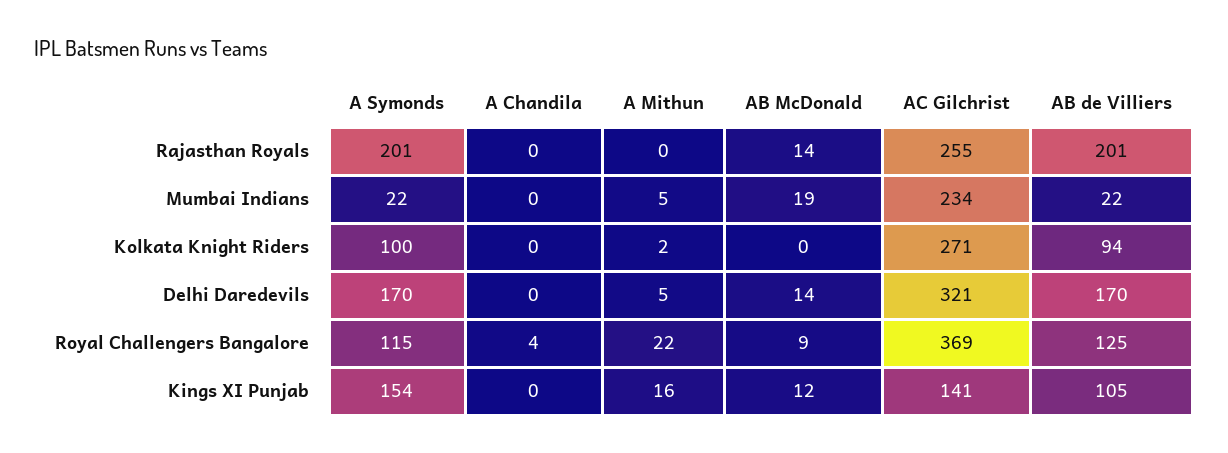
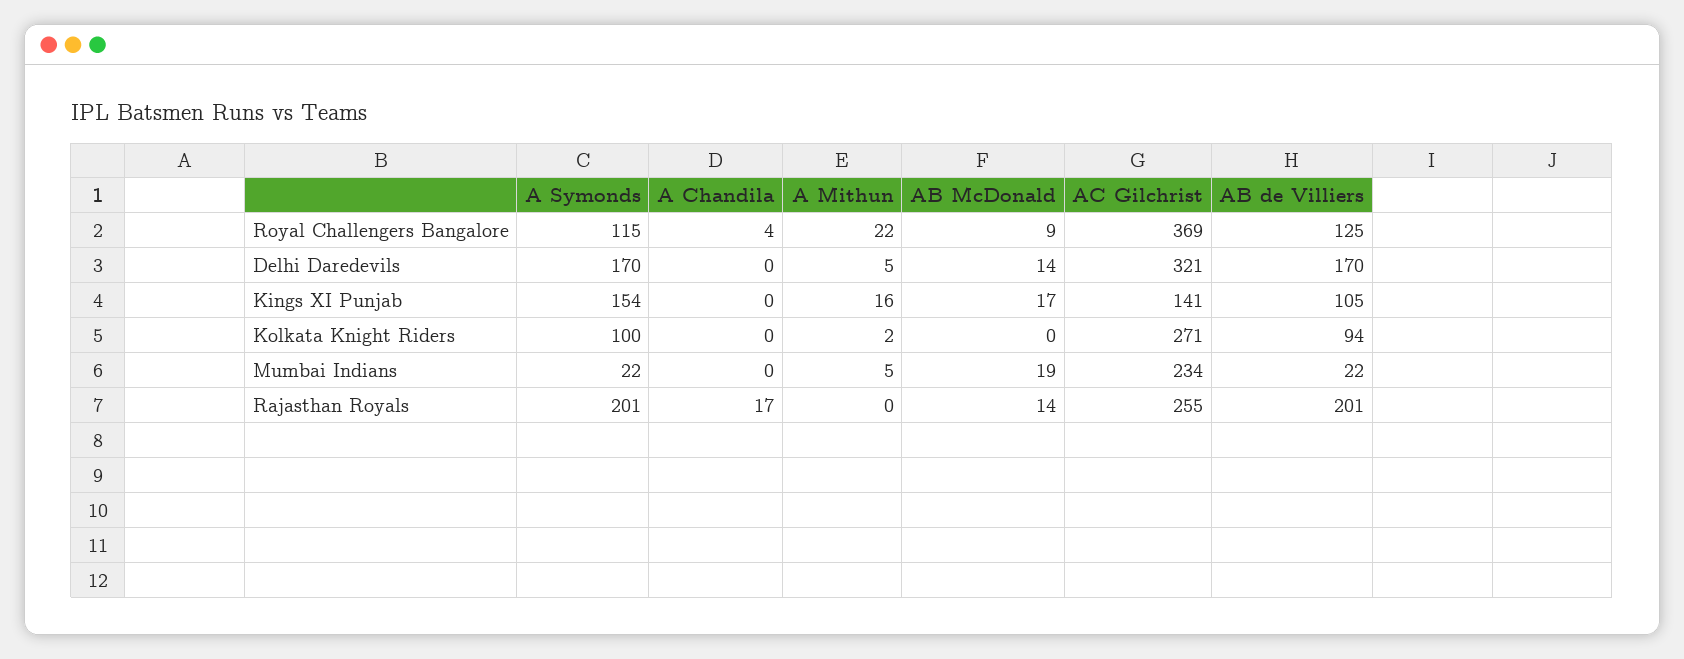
A Chandila, Rajasthan Royals: 0 -> 17
AB McDonald, Kings XI Punjab: 12 -> 17

